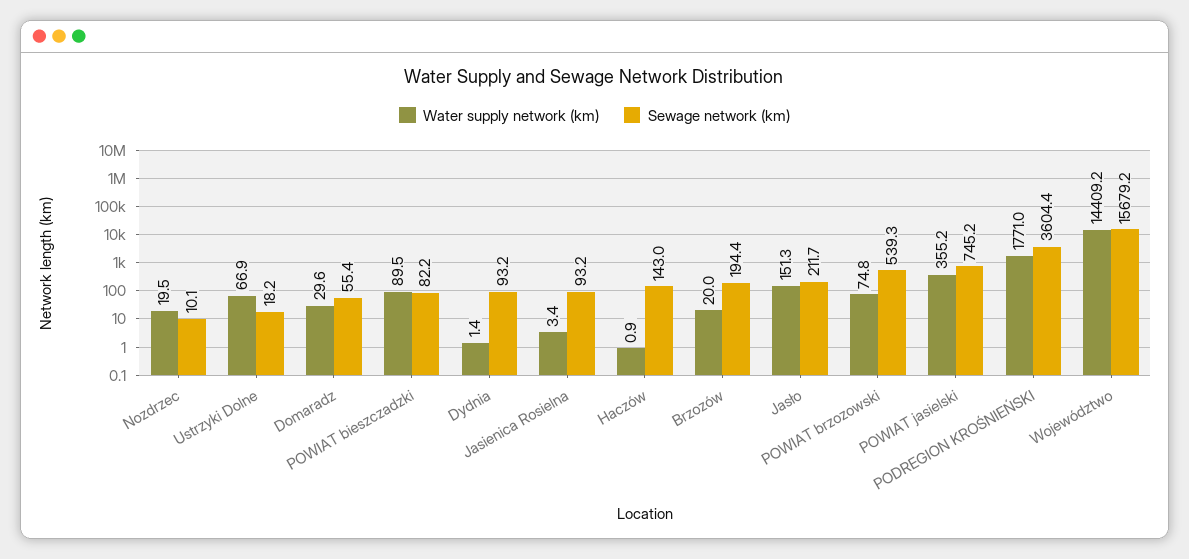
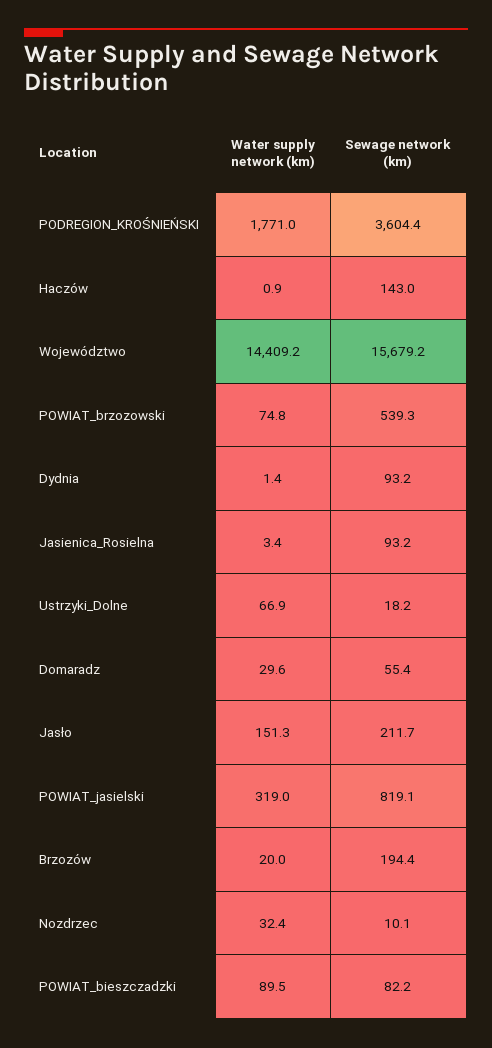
Water supply network (km), Nozdrzec: 19.5 -> 32.4
Water supply network (km), POWIAT jasielski: 355.2 -> 319
Sewage network (km), POWIAT jasielski: 745.2 -> 819.1

